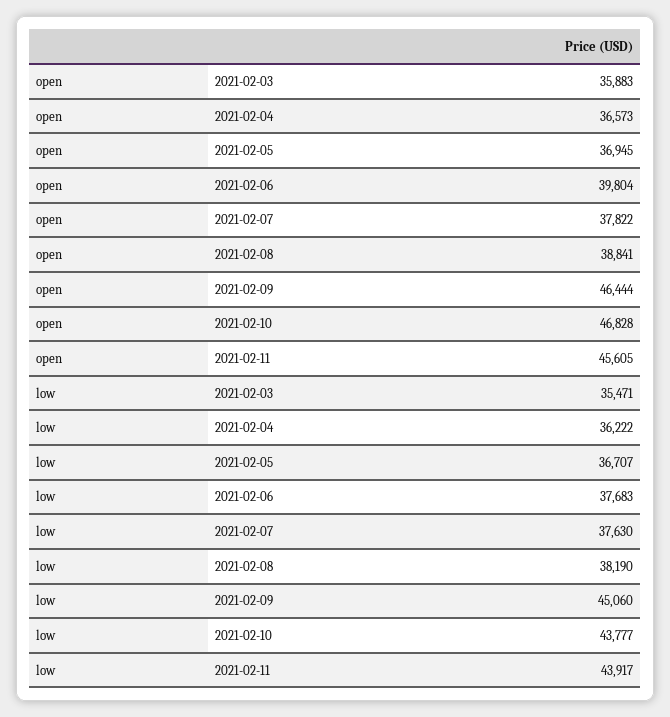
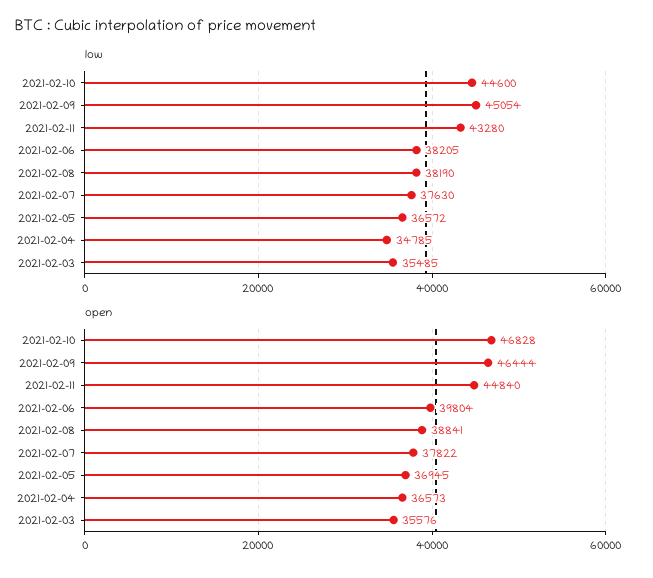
open, 2021-02-03: 35883 -> 35576
open, 2021-02-11: 45605 -> 44840
low, 2021-02-03: 35471 -> 35485
low, 2021-02-04: 36222 -> 34785
low, 2021-02-05: 36707 -> 36572
low, 2021-02-06: 37683 -> 38205
low, 2021-02-09: 45060 -> 45054
low, 2021-02-10: 43777 -> 44600
low, 2021-02-11: 43917 -> 43280

